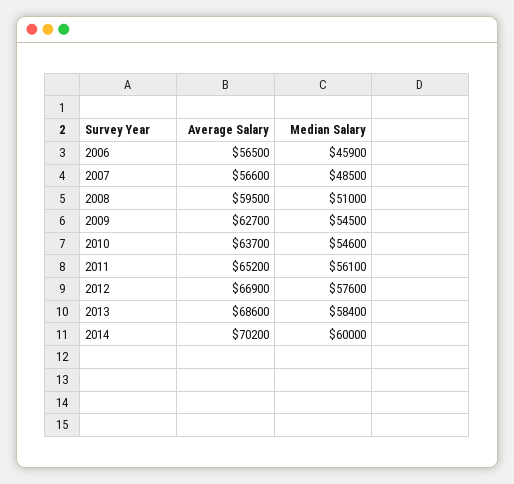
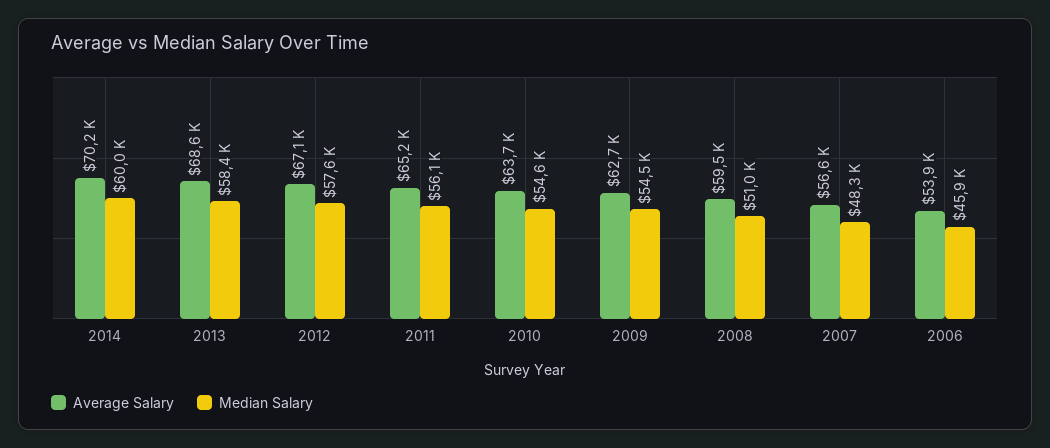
Average Salary, 2006: 56500 -> 53900
Median Salary, 2007: 48500 -> 48300
Average Salary, 2012: 66900 -> 67100

